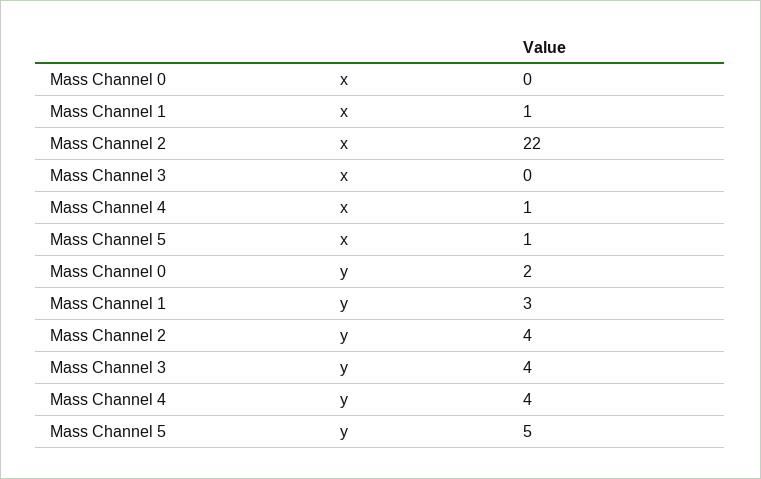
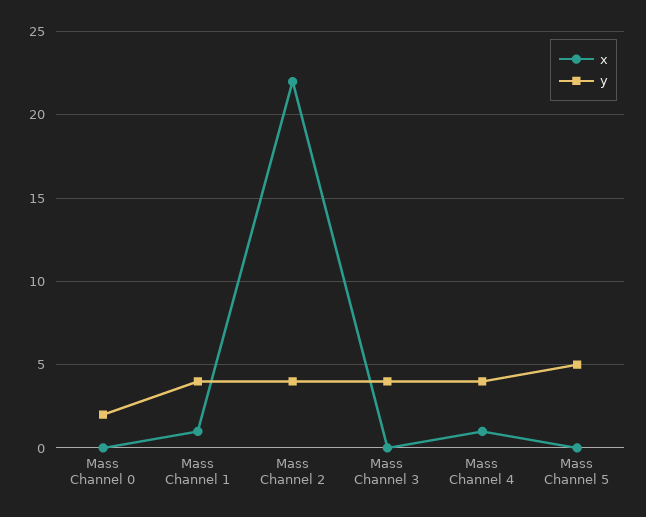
x, Mass Channel 5: 1 -> 0
y, Mass Channel 1: 3 -> 4

